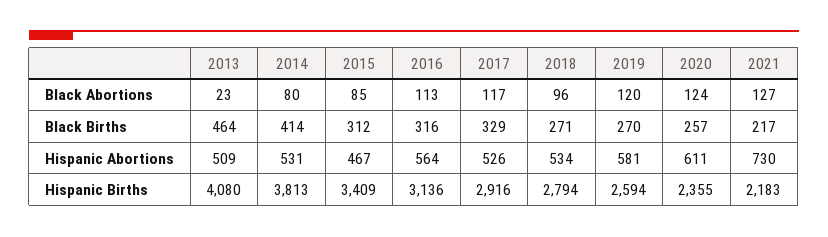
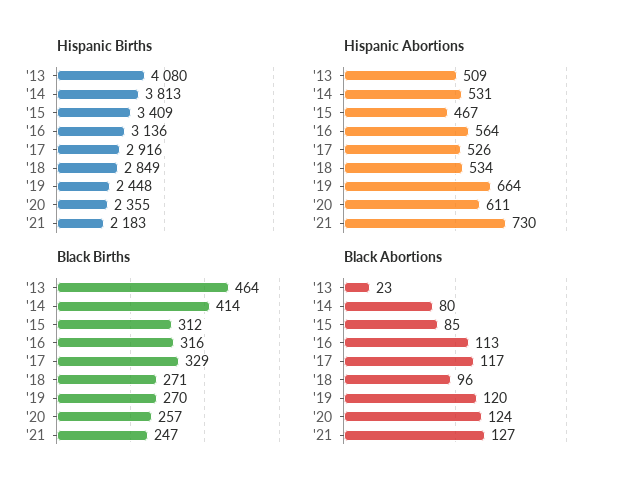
Black Births, 2021: 217 -> 247
Hispanic Abortions, 2019: 581 -> 664
Hispanic Births, 2018: 2794 -> 2849
Hispanic Births, 2019: 2594 -> 2448

